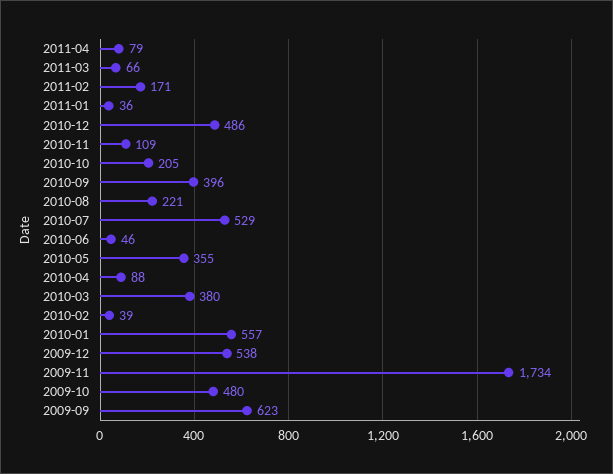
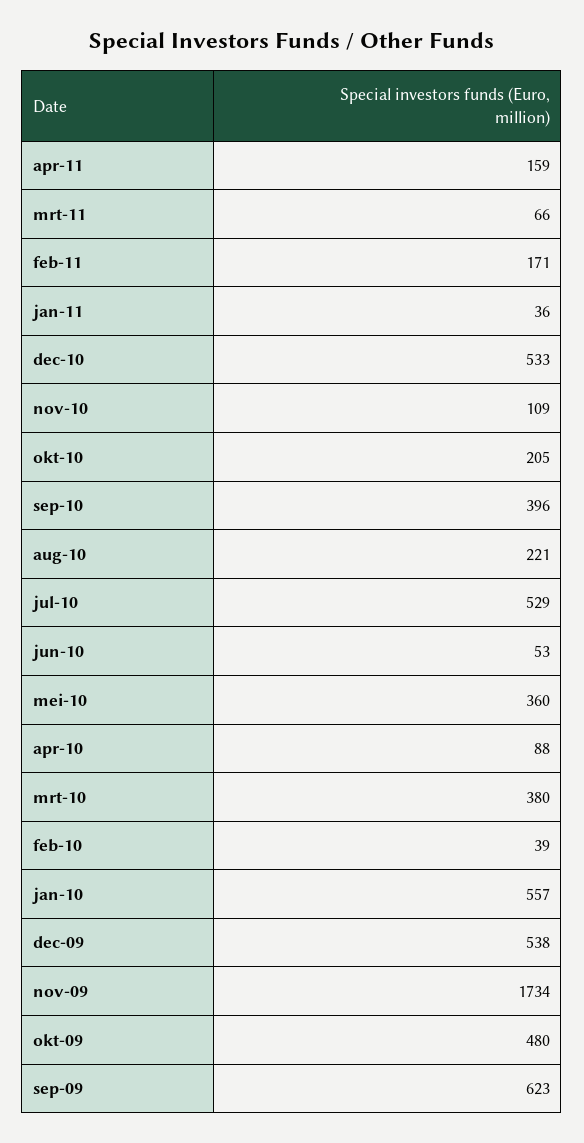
2011-04: 79 -> 159
2010-12: 486 -> 533
2010-06: 46 -> 53
2010-05: 355 -> 360

